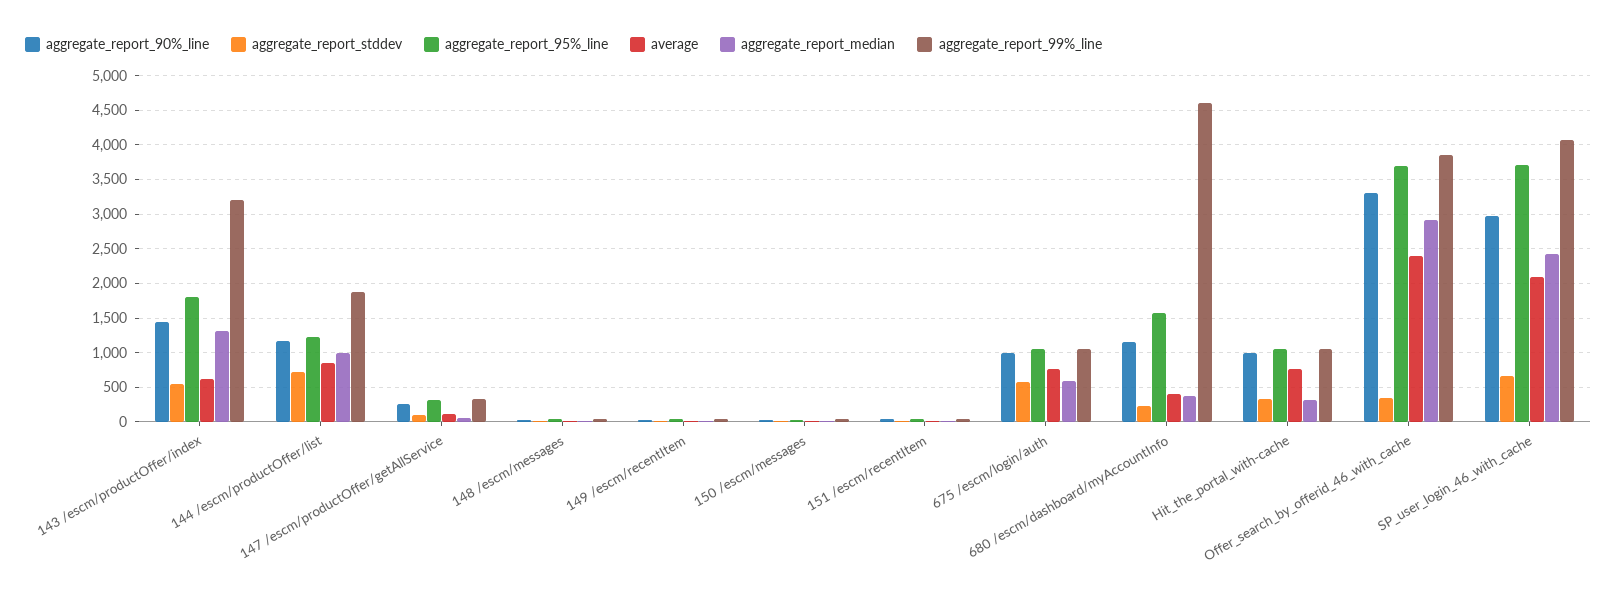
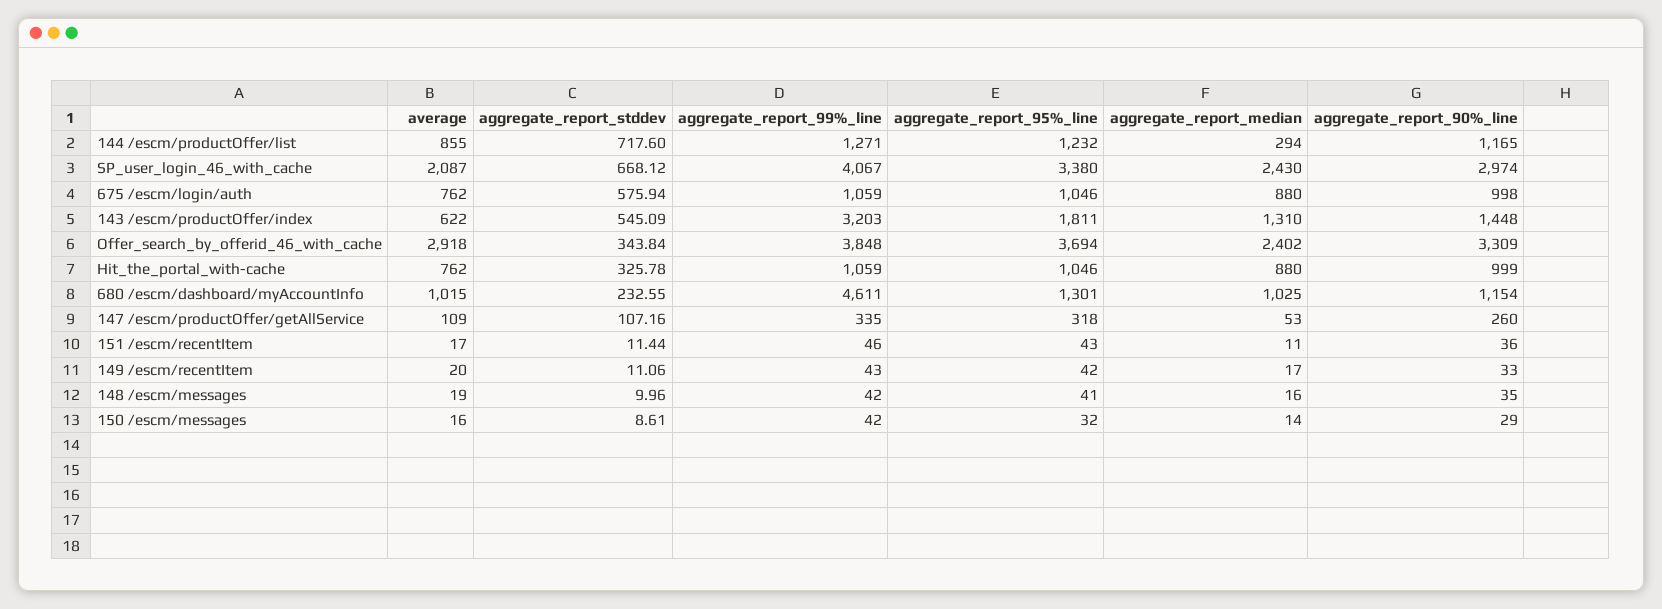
aggregate_report_median, 144 /escm/productOffer/list: 1000 -> 294
aggregate_report_99%_line, 144 /escm/productOffer/list: 1900 -> 1271
aggregate_report_median, 675 /escm/login/auth: 600 -> 880
aggregate_report_95%_line, 680 /escm/dashboard/myAccountInfo: 1600 -> 1301
average, 680 /escm/dashboard/myAccountInfo: 400 -> 1015
aggregate_report_median, 680 /escm/dashboard/myAccountInfo: 400 -> 1025
aggregate_report_median, Hit_the_portal_with-cache: 300 -> 880
average, Offer_search_by_offerid_46_with_cache: 2400 -> 2918
aggregate_report_median, Offer_search_by_offerid_46_with_cache: 2900 -> 2402
aggregate_report_95%_line, SP_user_login_46_with_cache: 3700 -> 3380

